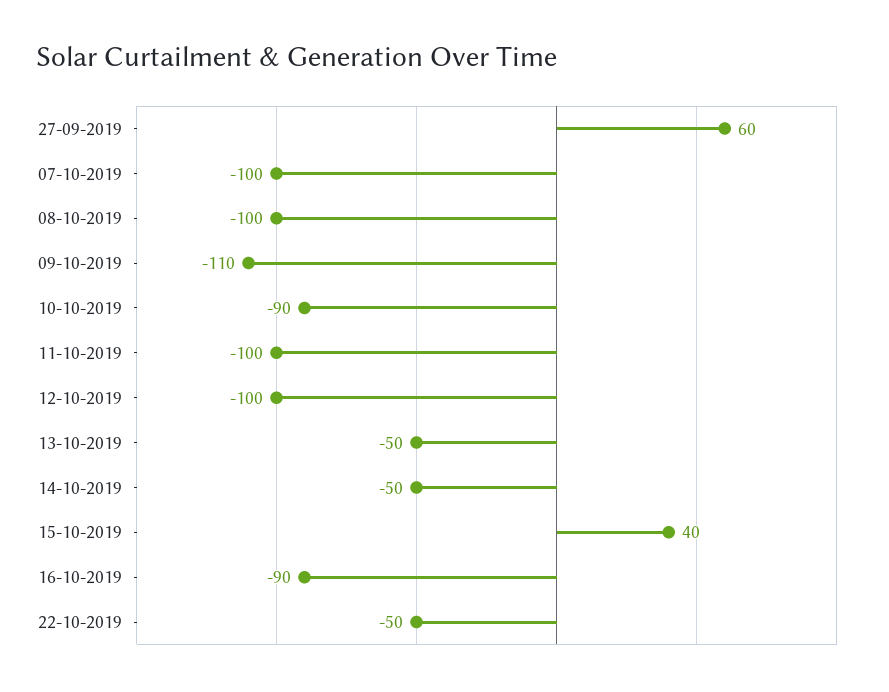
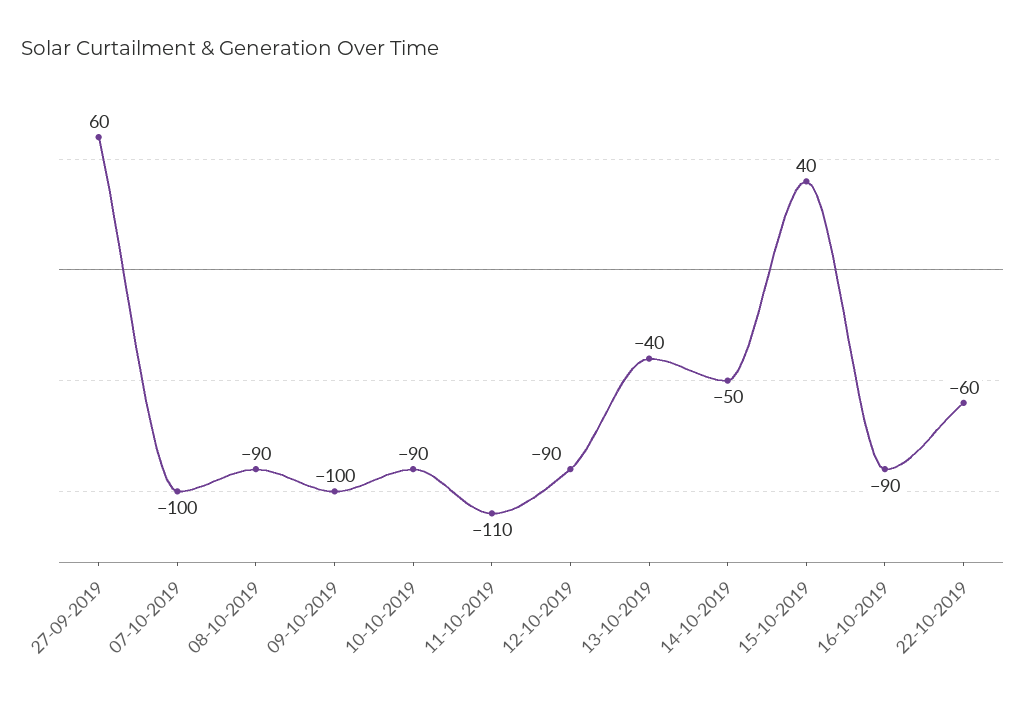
08-10-2019: -100 -> -90
09-10-2019: -110 -> -100
11-10-2019: -100 -> -110
12-10-2019: -100 -> -90
13-10-2019: -50 -> -40
22-10-2019: -50 -> -60

